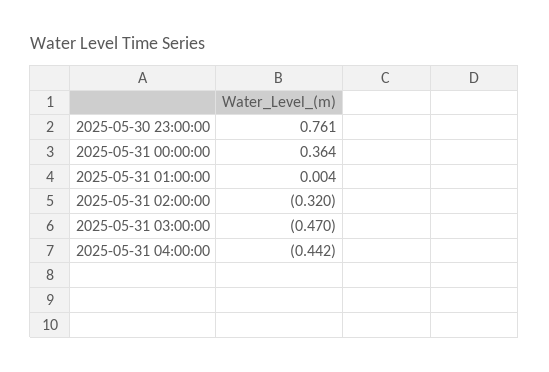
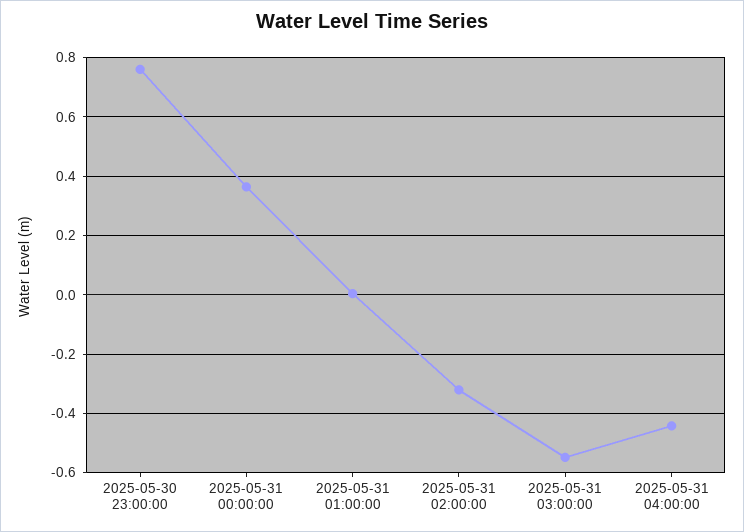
2025-05-31 03:00:00: -0.47 -> -0.55

